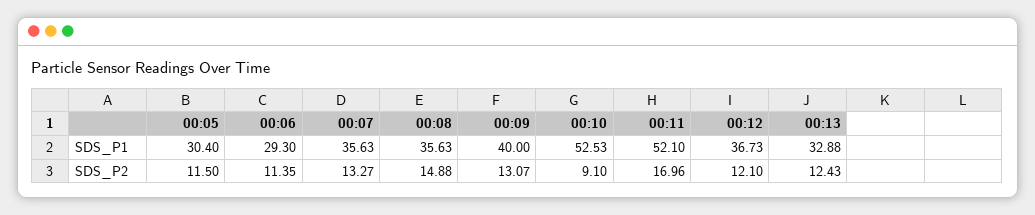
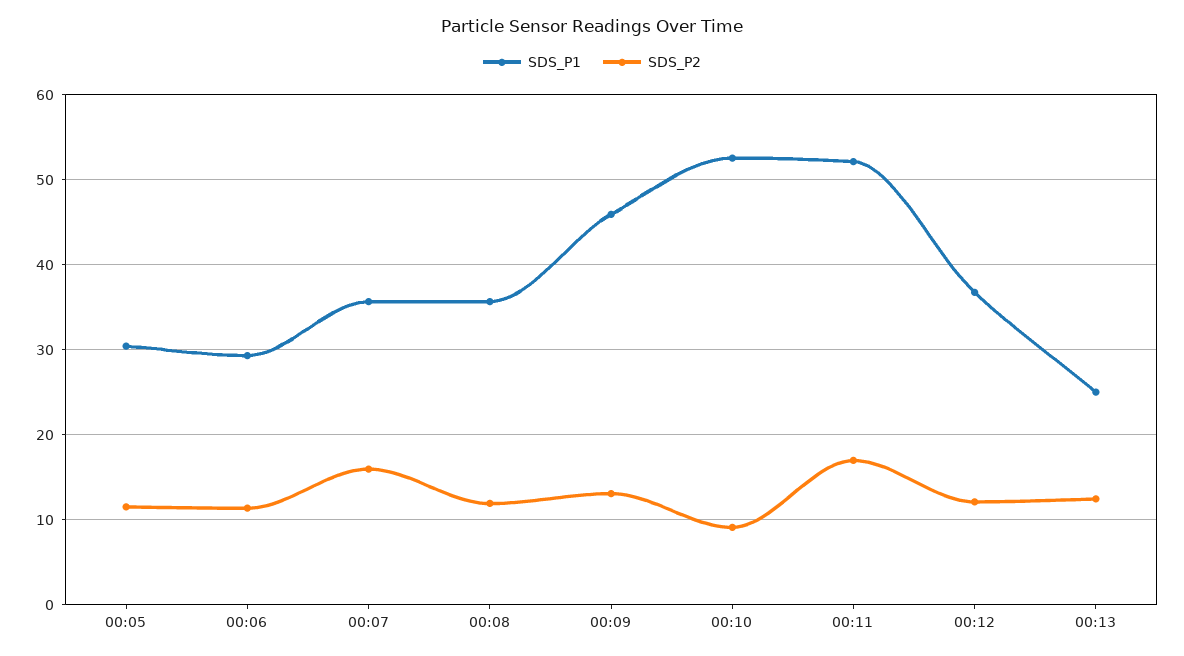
SDS_P1, 00:09: 40 -> 46
SDS_P1, 00:13: 32.88 -> 25
SDS_P2, 00:07: 13.27 -> 16
SDS_P2, 00:08: 14.88 -> 12

